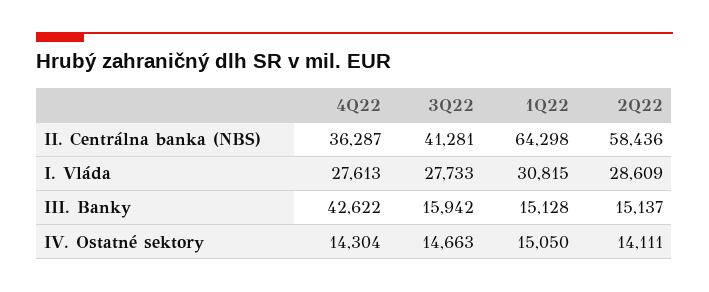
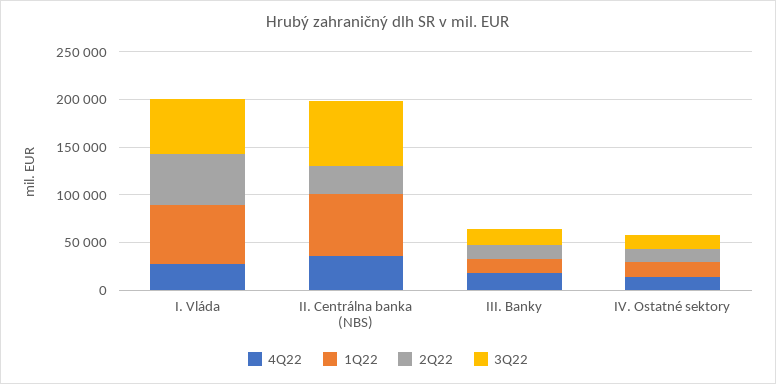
3Q22, II. Centrálna banka (NBS): 41281 -> 70000
2Q22, II. Centrálna banka (NBS): 58436 -> 30000
3Q22, I. Vláda: 27733 -> 60000
1Q22, I. Vláda: 30815 -> 60000
2Q22, I. Vláda: 28609 -> 50000
4Q22, III. Banky: 42622 -> 20000

